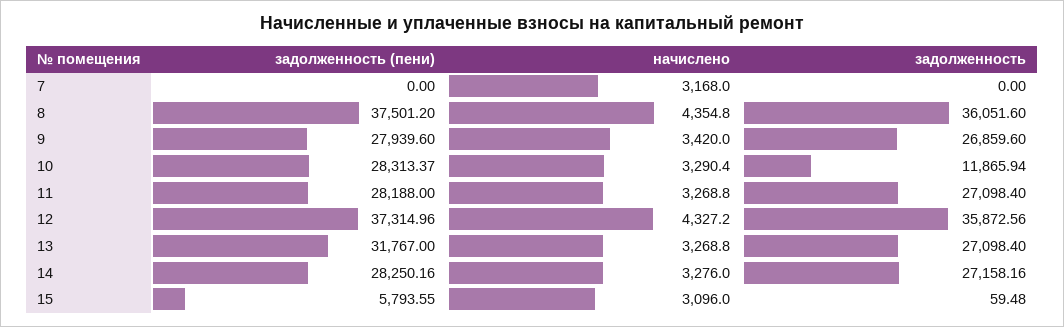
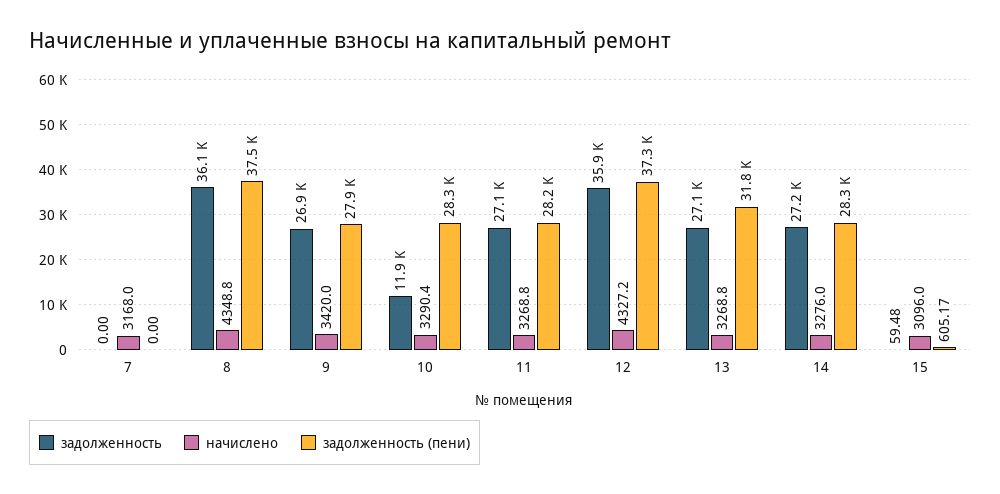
начислено, 8: 4354.8 -> 4348.8
задолженность (пени), 15: 5793.55 -> 605.17

